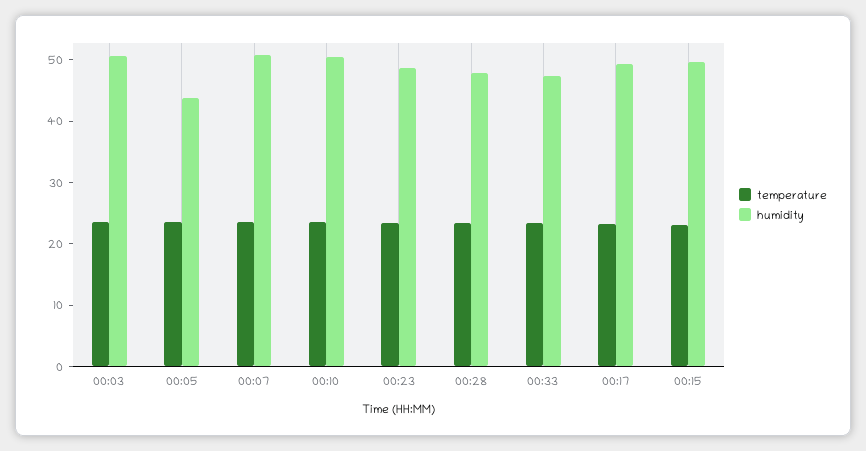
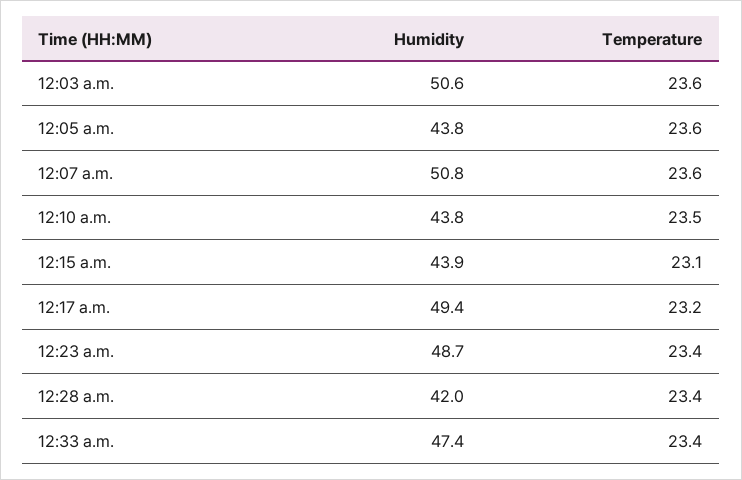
humidity, 00:10: 50 -> 43.8
humidity, 00:28: 48 -> 42
humidity, 00:15: 50 -> 43.9

